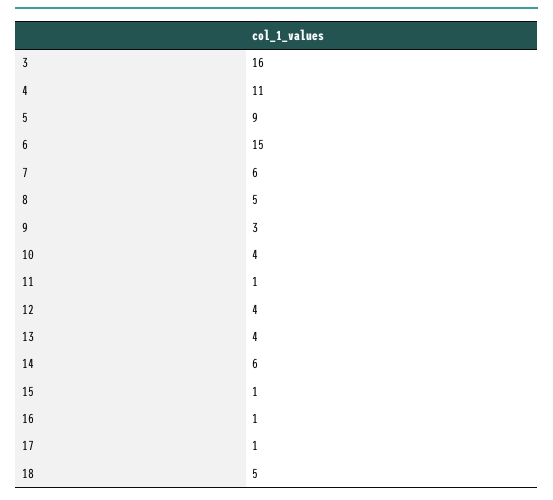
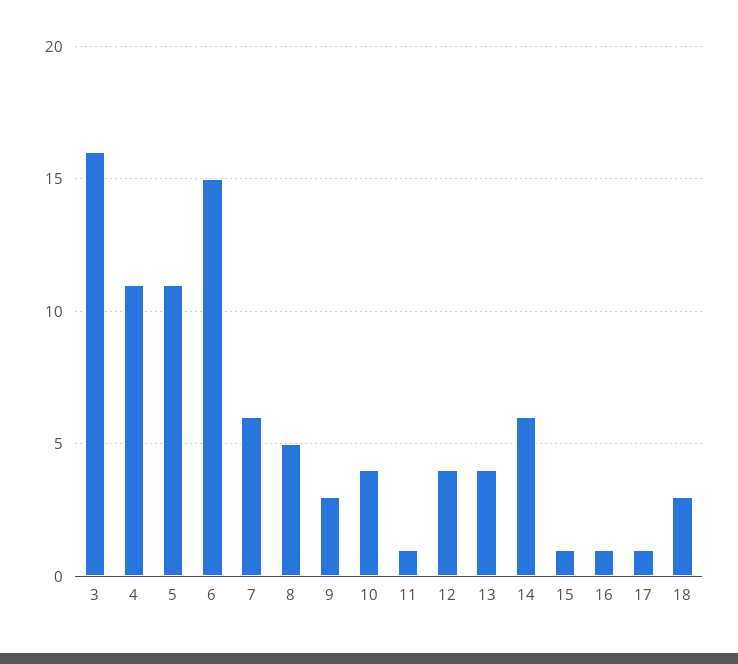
5: 9 -> 11
18: 5 -> 3

